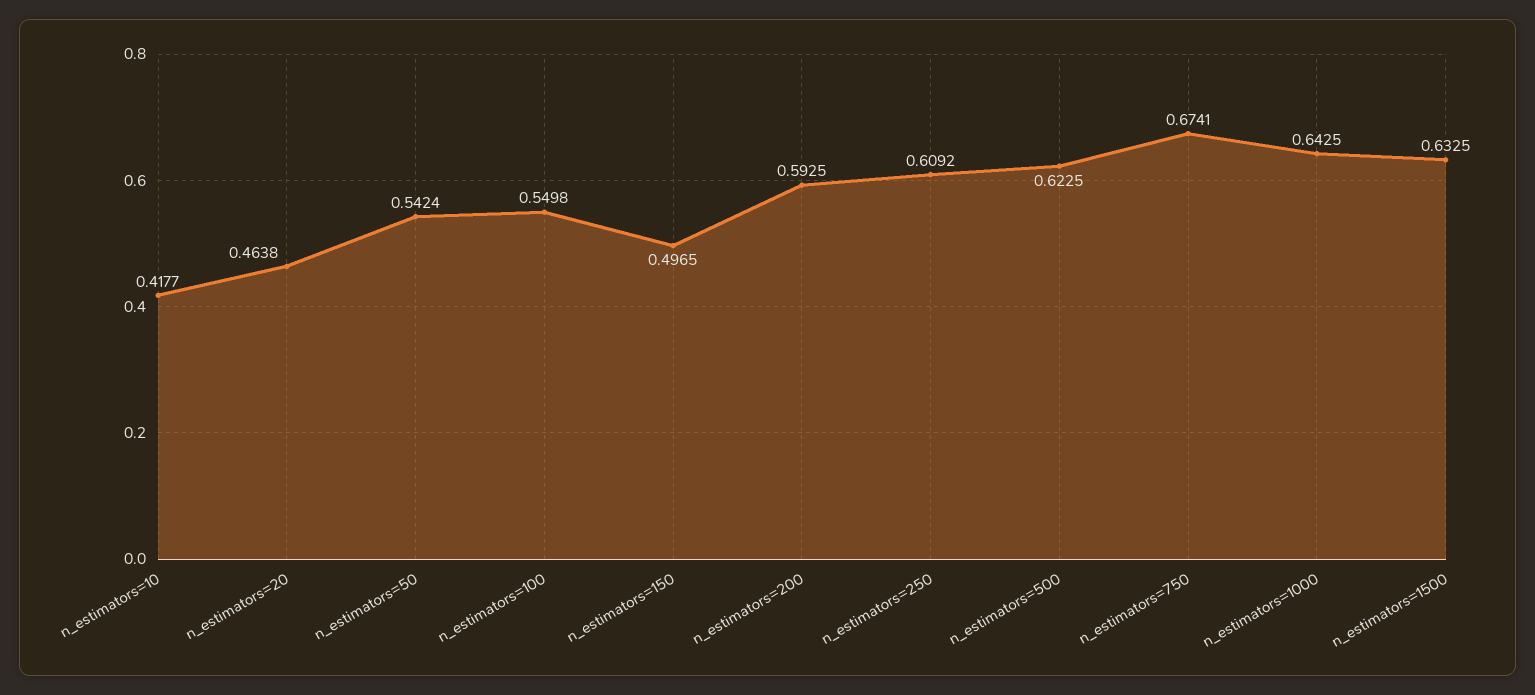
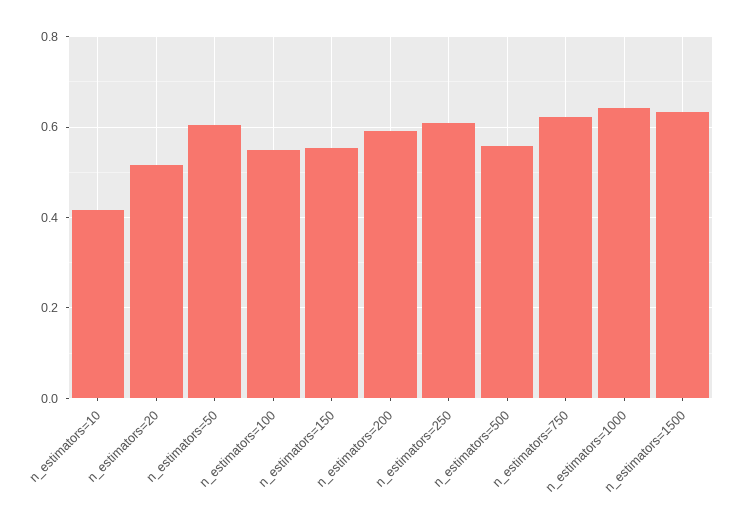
n_estimators=20: 0.4638 -> 0.52
n_estimators=50: 0.5424 -> 0.6
n_estimators=150: 0.4965 -> 0.56
n_estimators=500: 0.6225 -> 0.56
n_estimators=750: 0.6741 -> 0.62

